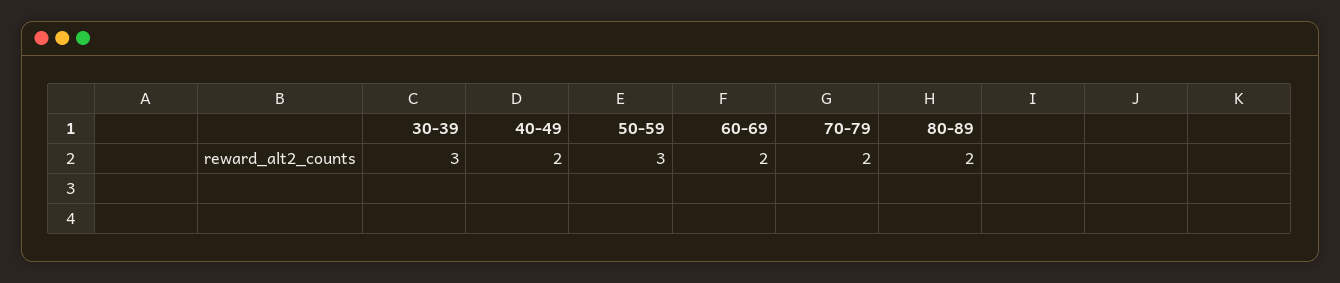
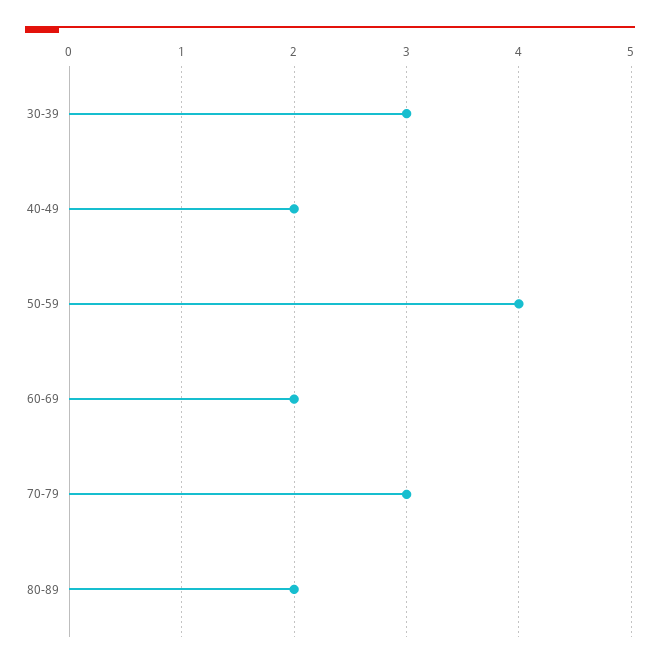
50-59: 3 -> 4
70-79: 2 -> 3

